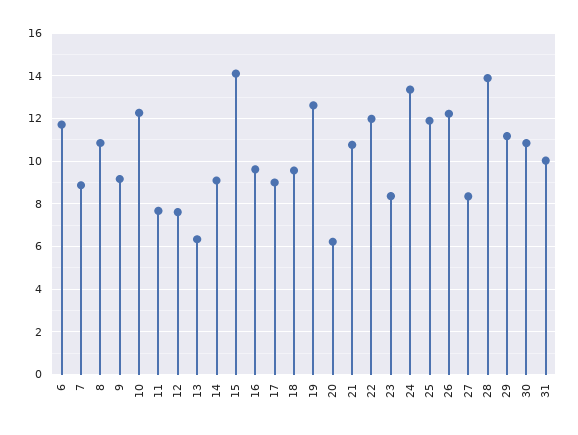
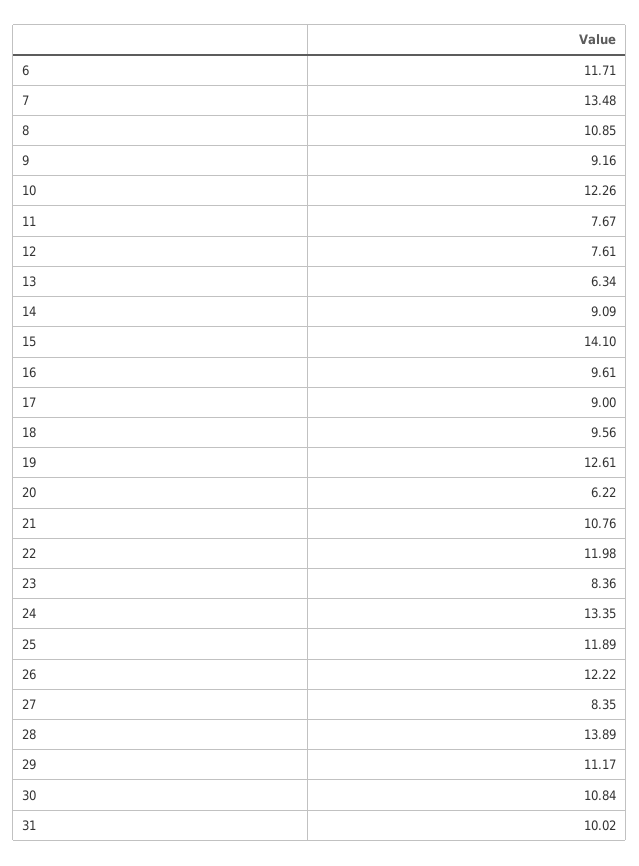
7: 9 -> 13.48

